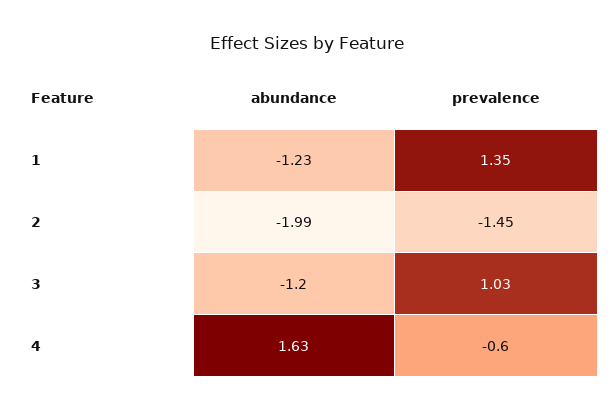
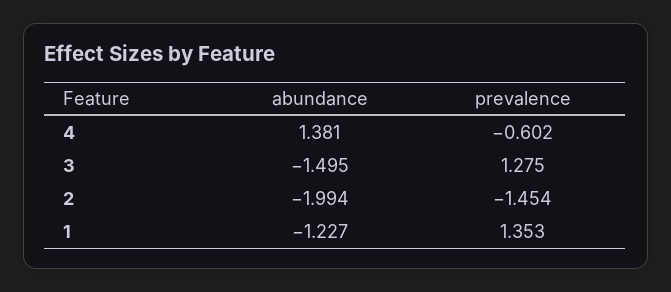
abundance, 3: -1.2 -> -1.495
prevalence, 3: 1.03 -> 1.275
abundance, 4: 1.63 -> 1.381

